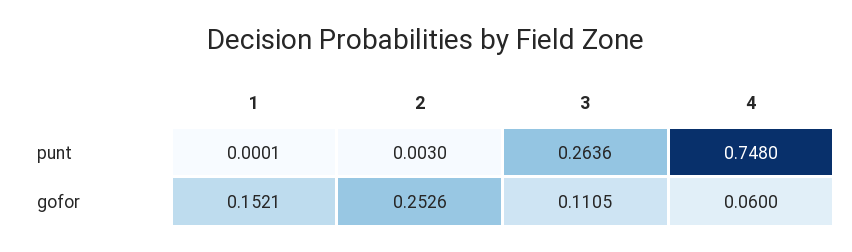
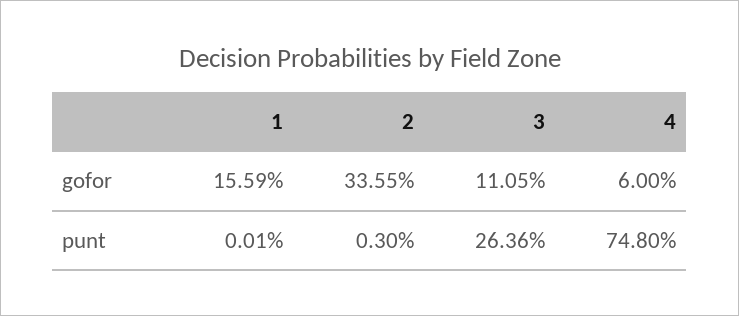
1, gofor: 0.1521 -> 0.1559
2, gofor: 0.2526 -> 0.3355

